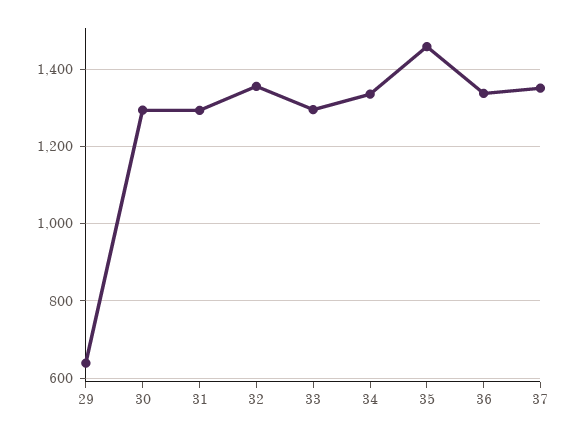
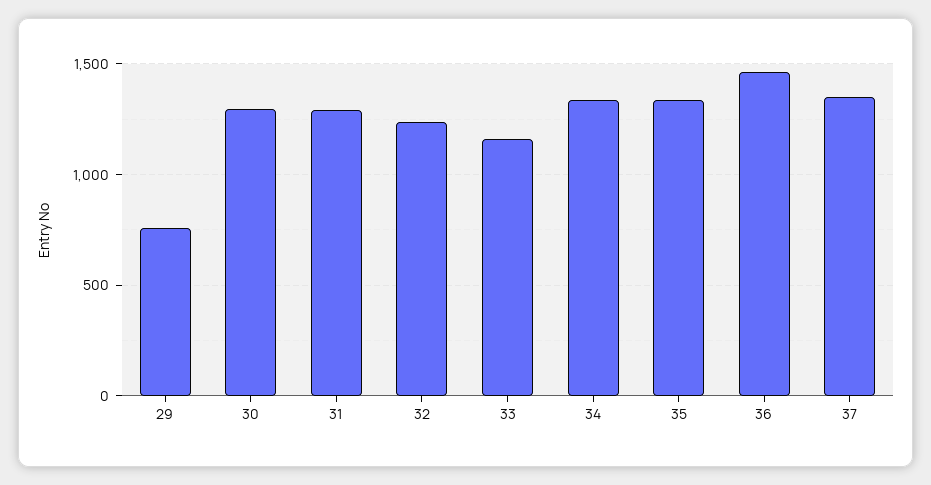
29: 640 -> 750
32: 1360 -> 1250
33: 1300 -> 1150
35: 1460 -> 1350
36: 1340 -> 1450

